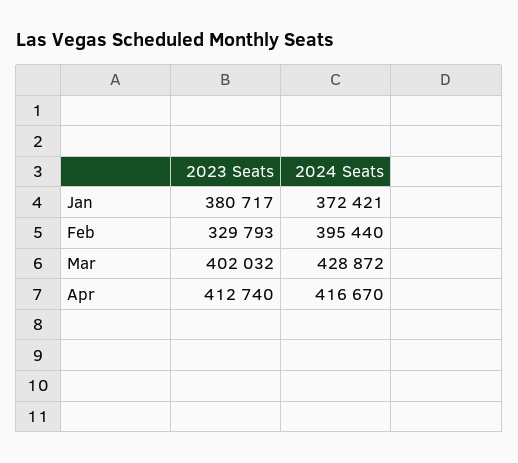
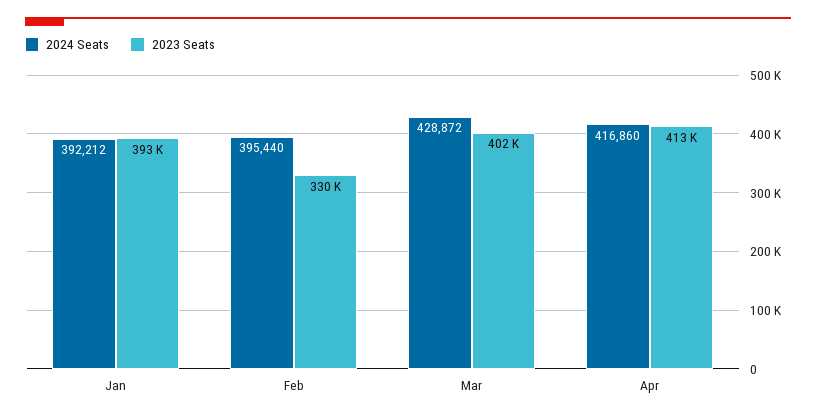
2023 Seats, Jan: 380717 -> 393000
2024 Seats, Jan: 372421 -> 392212
2024 Seats, Apr: 416670 -> 416860

